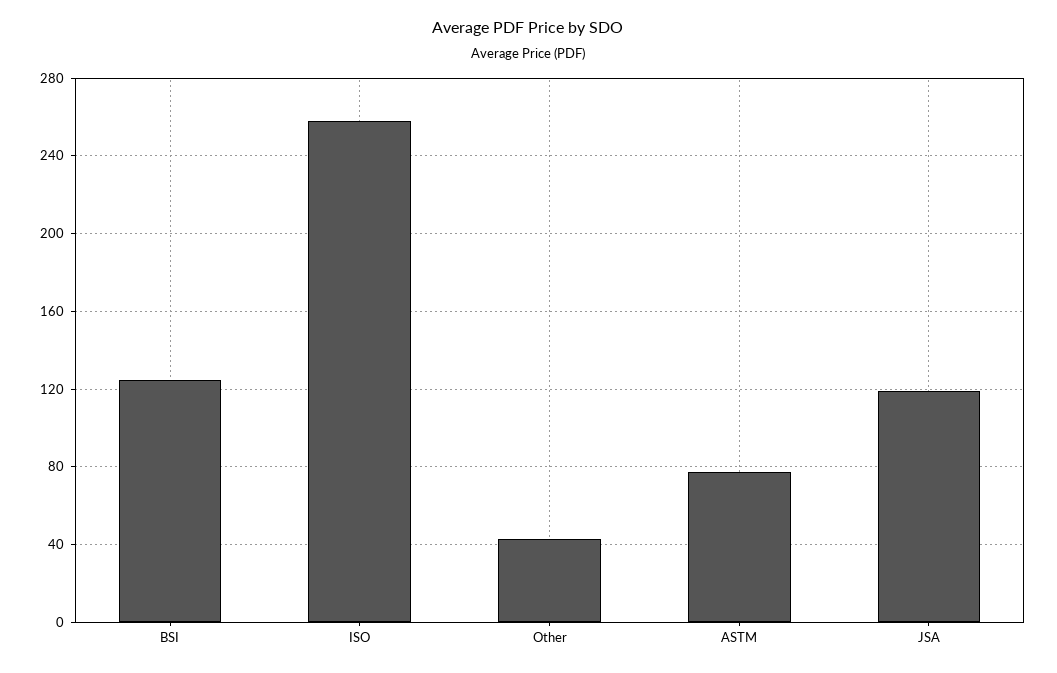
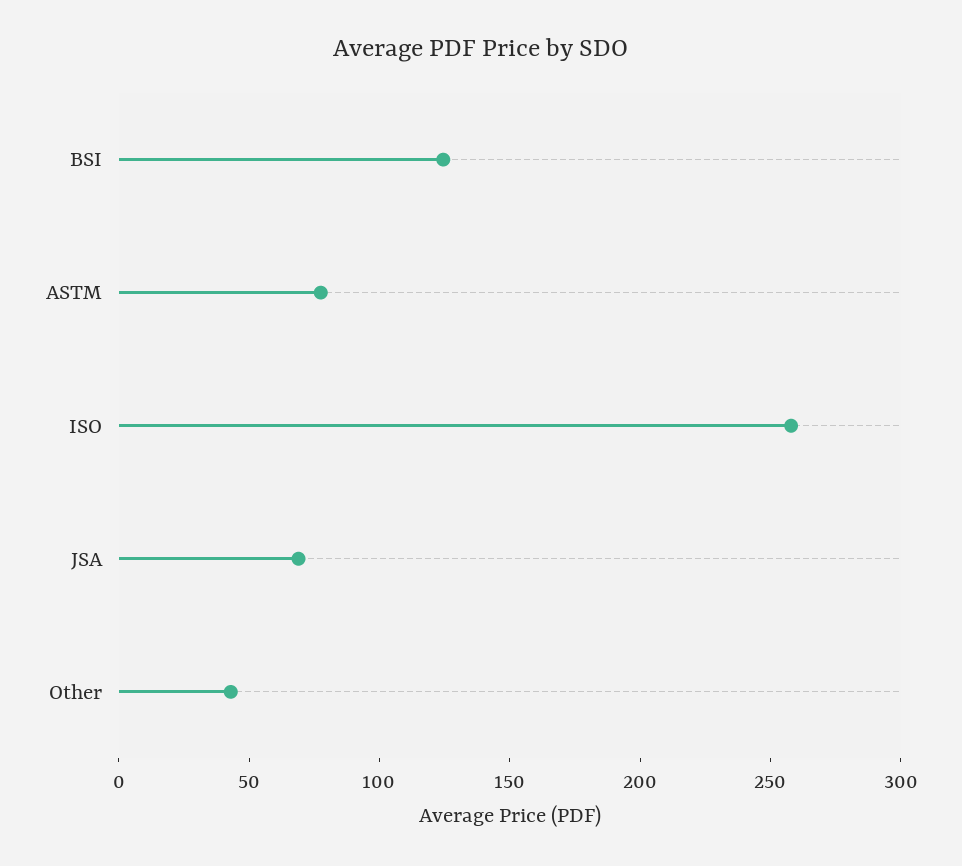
JSA: 120 -> 70

